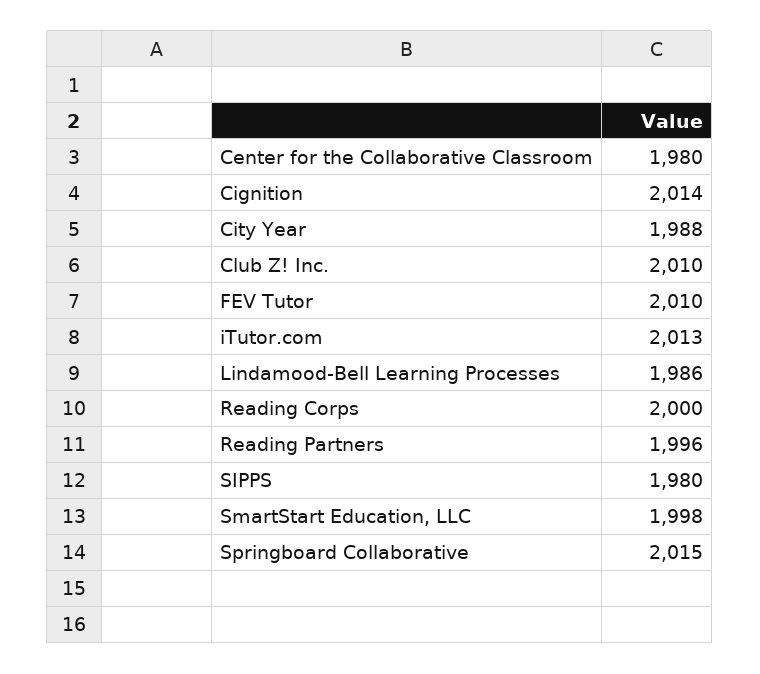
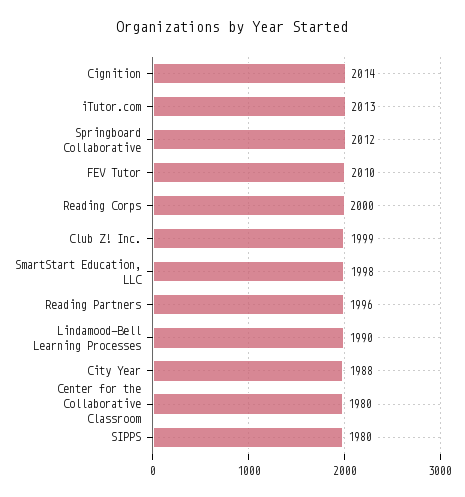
Club Z! Inc.: 2010 -> 1999
Lindamood-Bell Learning Processes: 1986 -> 1990
Springboard Collaborative: 2015 -> 2012

